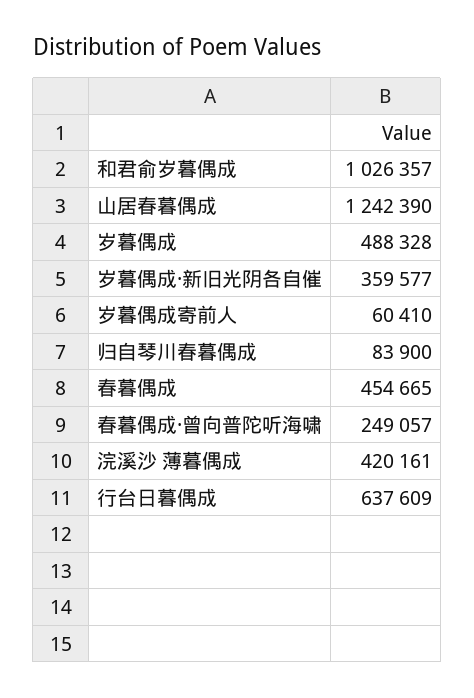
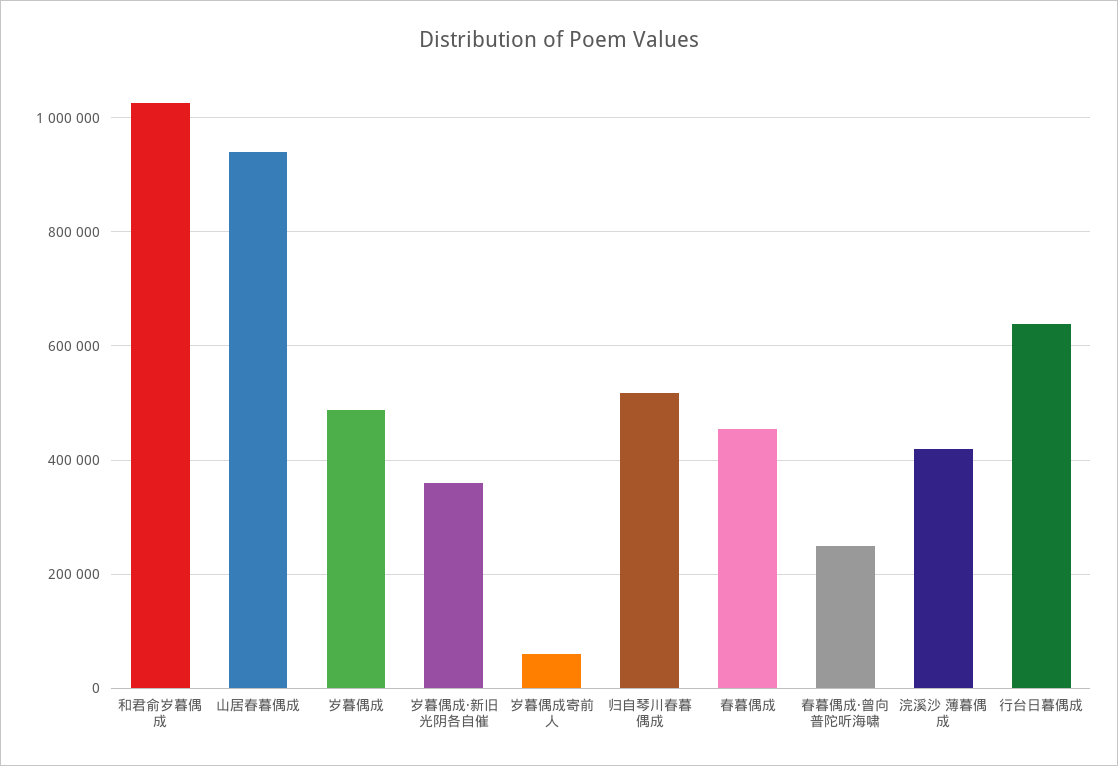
山居春暮偶成: 1242390 -> 940000
归自琴川春暮偶成: 83900 -> 520000

